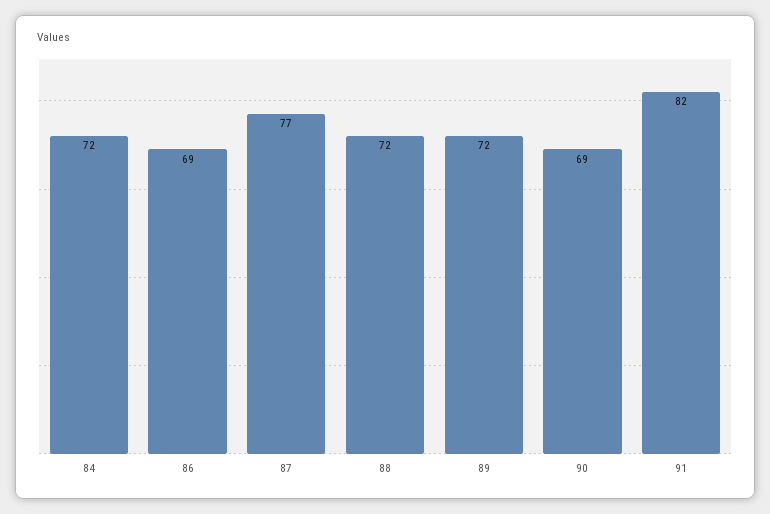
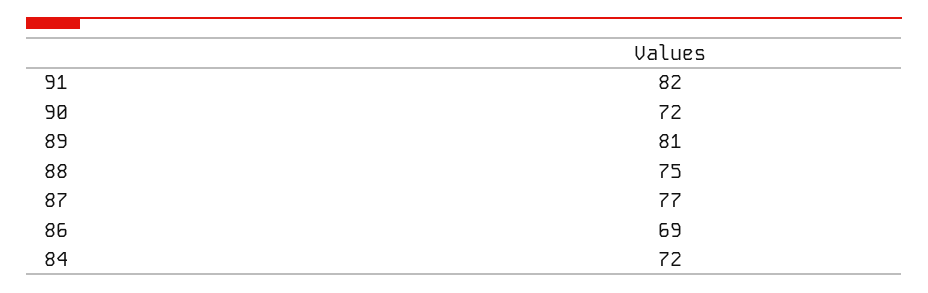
88: 72 -> 75
89: 72 -> 81
90: 69 -> 72

